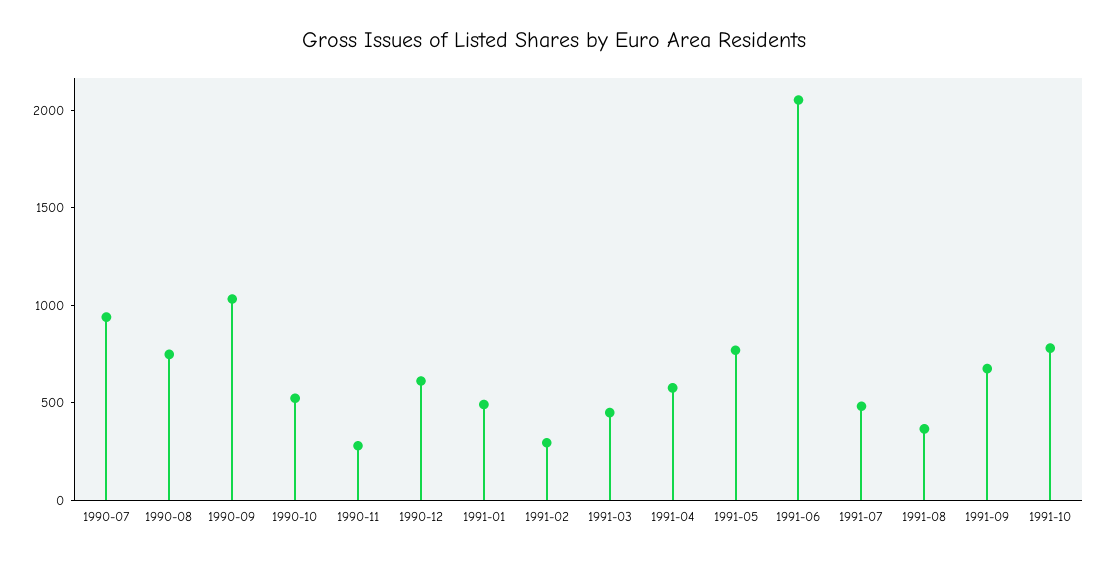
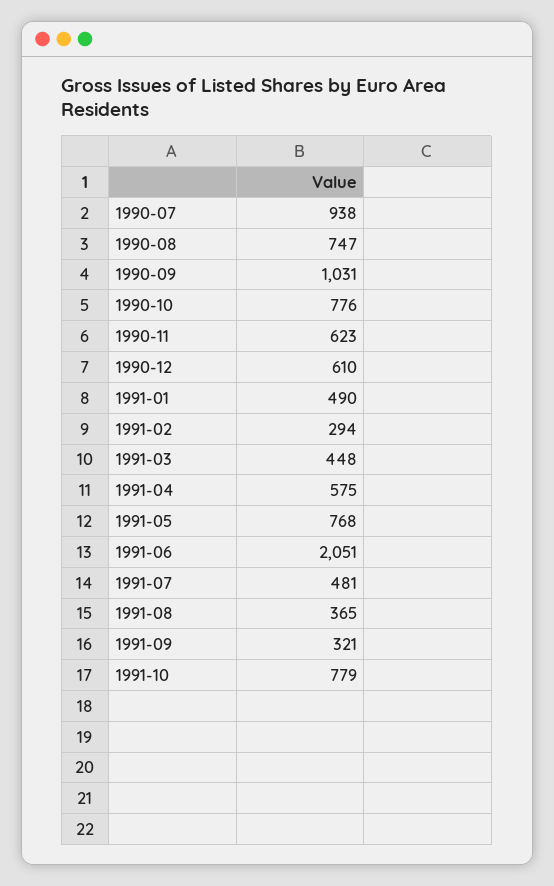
1990-10: 500 -> 776
1990-11: 300 -> 623
1991-09: 700 -> 321

